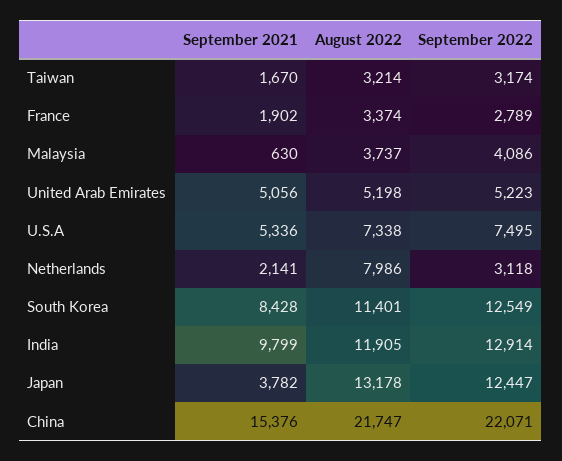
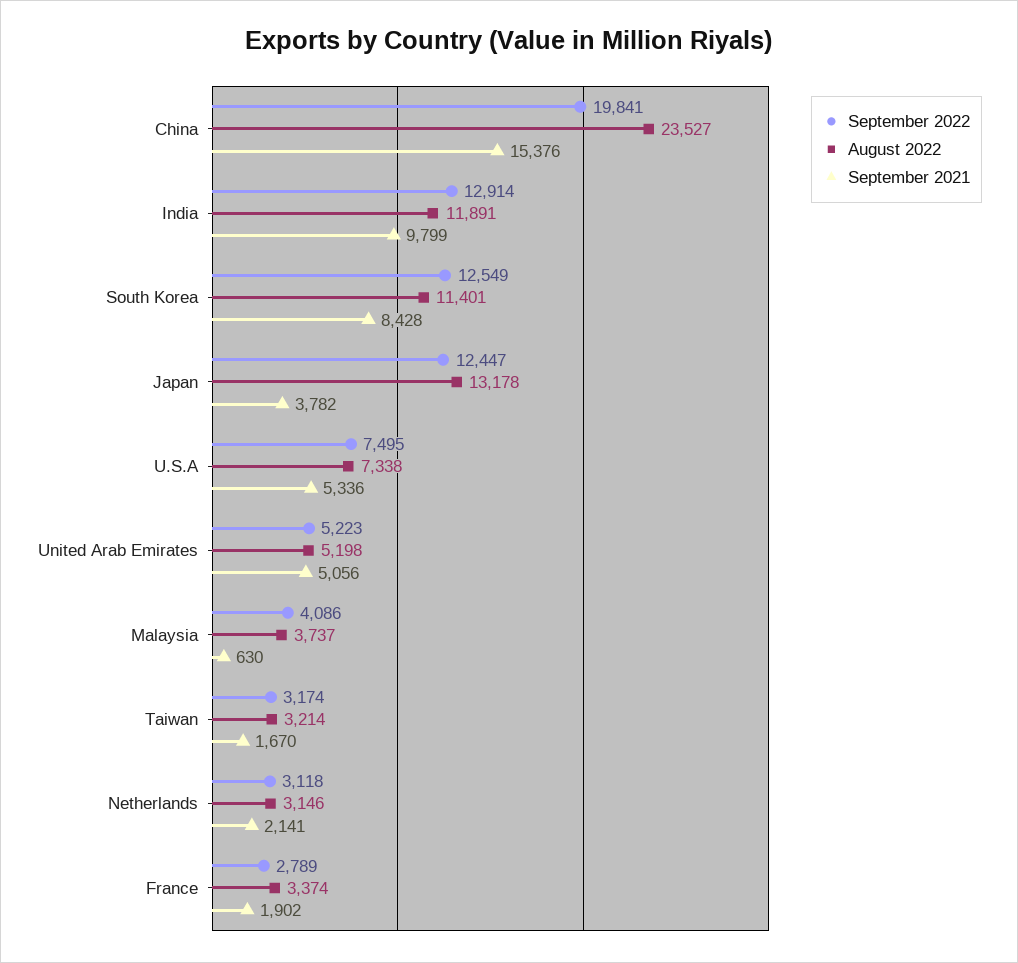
August 2022, Netherlands: 7986 -> 3146
August 2022, India: 11905 -> 11891
August 2022, China: 21747 -> 23527
September 2022, China: 22071 -> 19841

